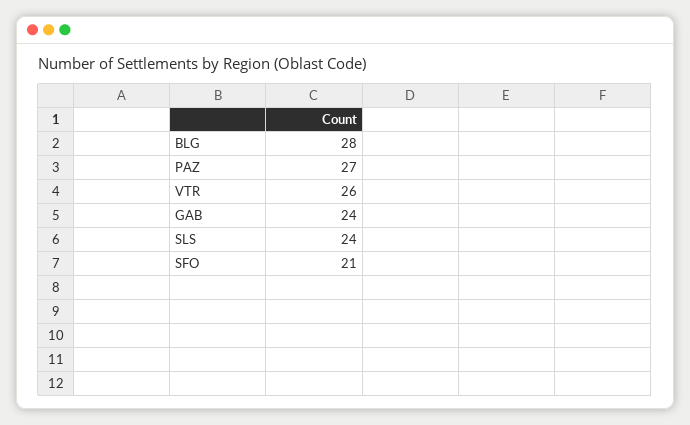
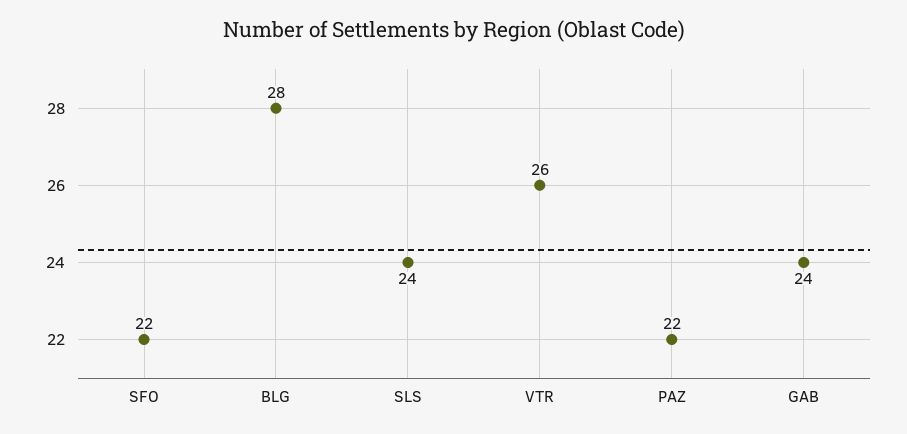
PAZ: 27 -> 22
SFO: 21 -> 22

